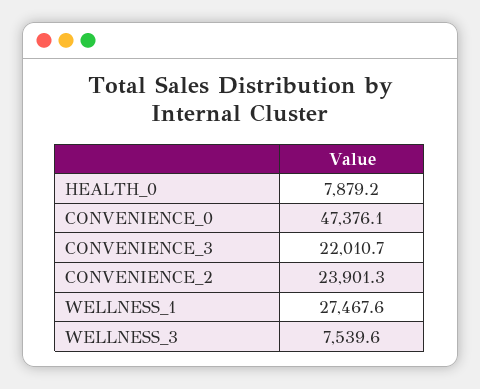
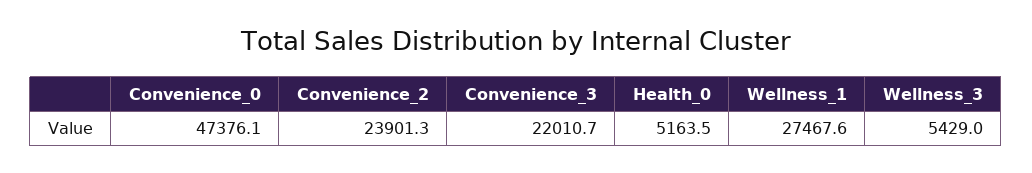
HEALTH_0: 7879.2 -> 5163.5
WELLNESS_3: 7539.6 -> 5429

